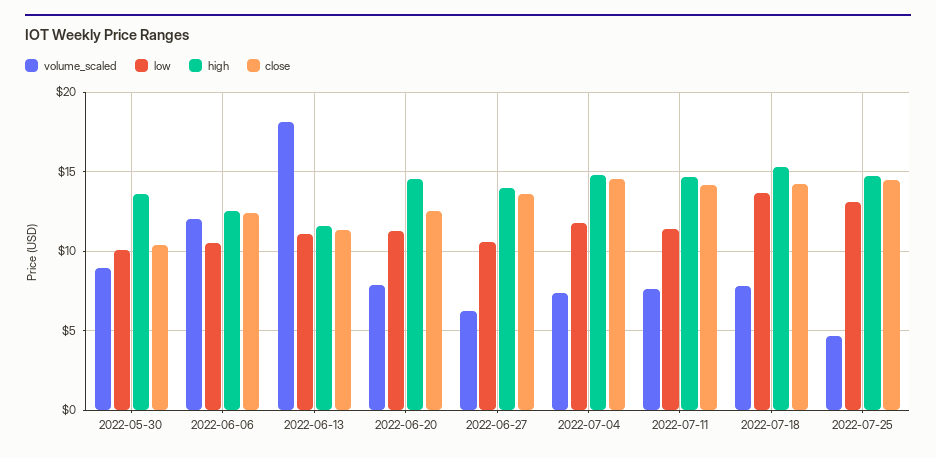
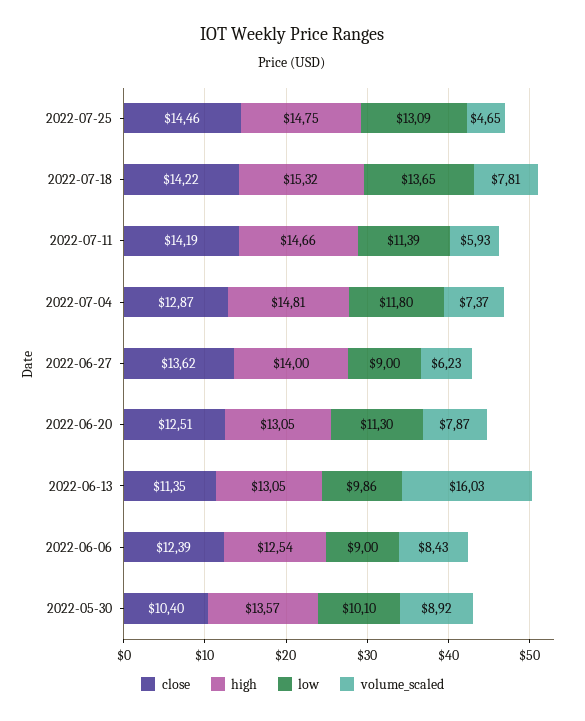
volume_scaled, 2022-06-06: 12 -> 8.43
low, 2022-06-06: 10.5 -> 9
volume_scaled, 2022-06-13: 18 -> 16.03
low, 2022-06-13: 11 -> 9.86
high, 2022-06-13: 11.5 -> 13.05
high, 2022-06-20: 14.5 -> 13.05
low, 2022-06-27: 10.5 -> 9
close, 2022-07-04: 14.5 -> 12.87
volume_scaled, 2022-07-11: 7.5 -> 5.93

